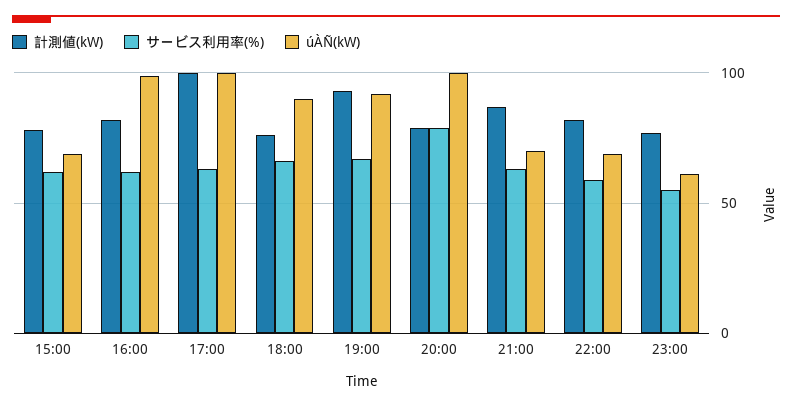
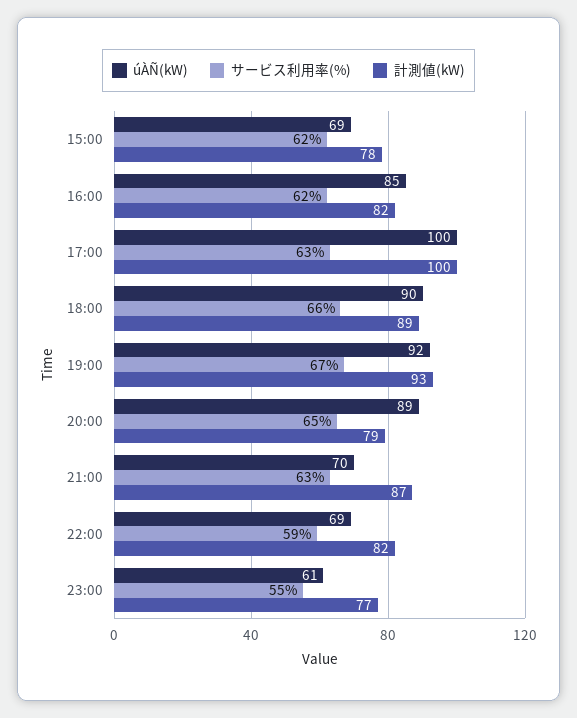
úÀÑ(kW), 16:00: 100 -> 85
計測値(kW), 18:00: 75 -> 89
サービス利用率(%), 20:00: 80 -> 65
úÀÑ(kW), 20:00: 100 -> 89

